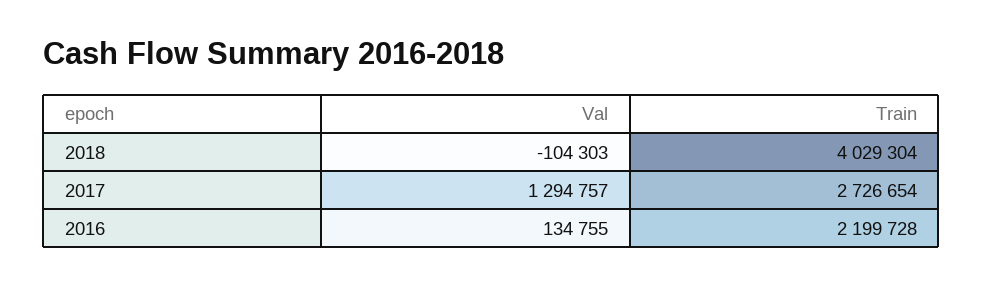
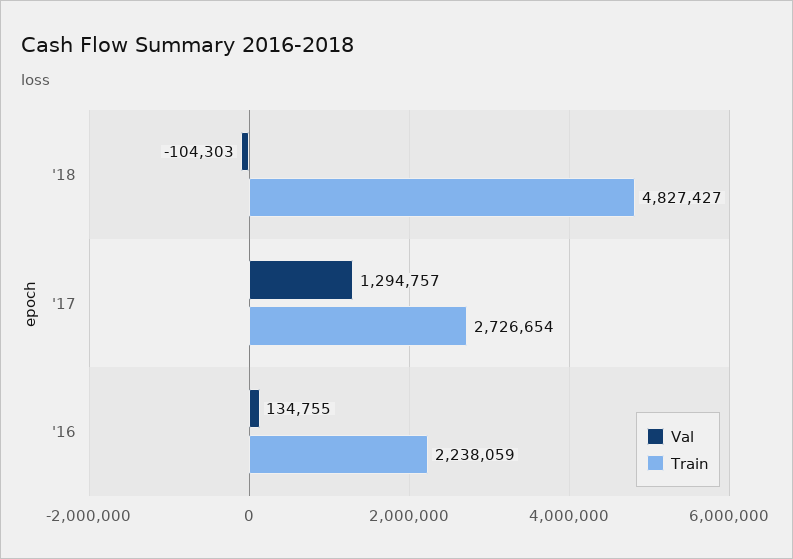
Train, 2018: 4029304 -> 4827427
Train, 2016: 2199728 -> 2238059

